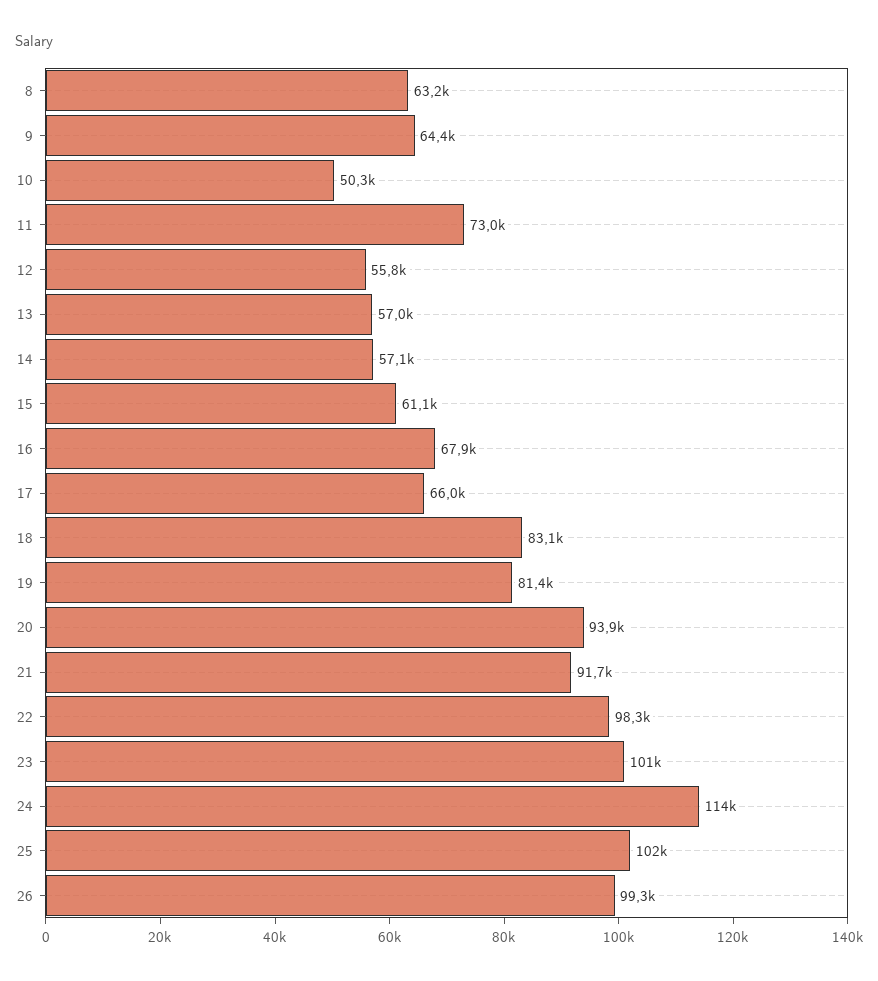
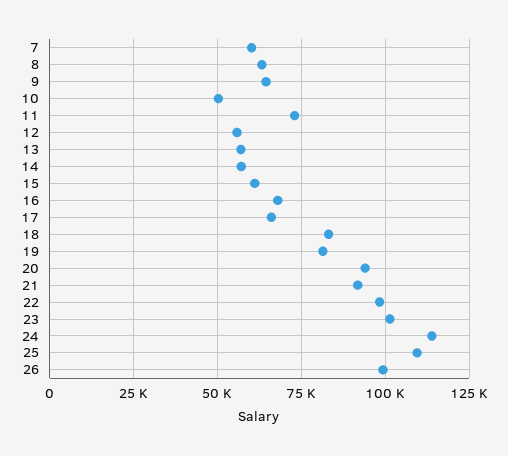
25: 102000 -> 110000
7: none -> 60000

